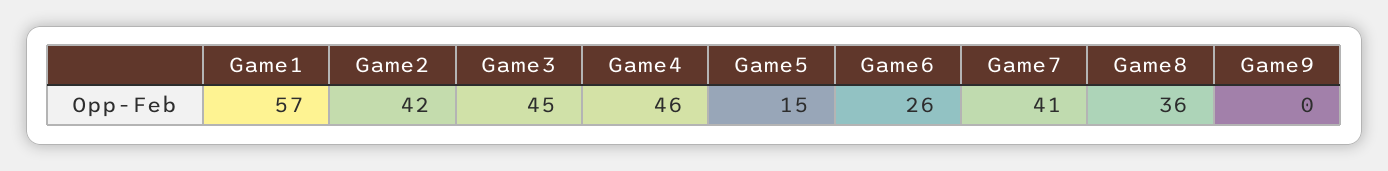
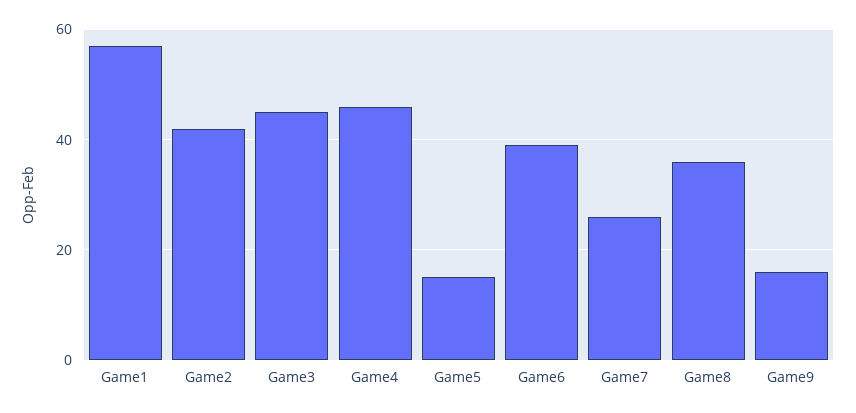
Game6: 26 -> 40
Game7: 41 -> 25
Game9: 0 -> 15

